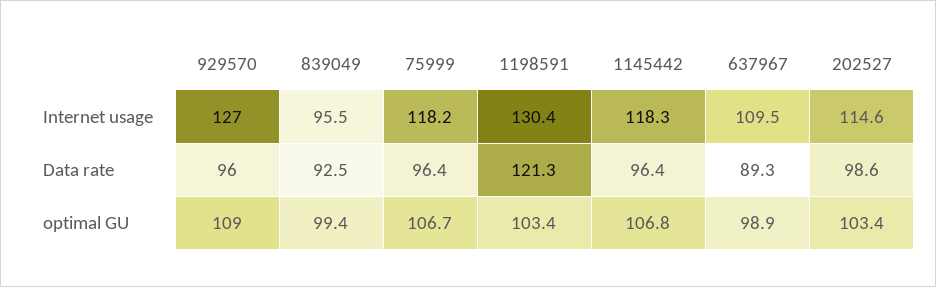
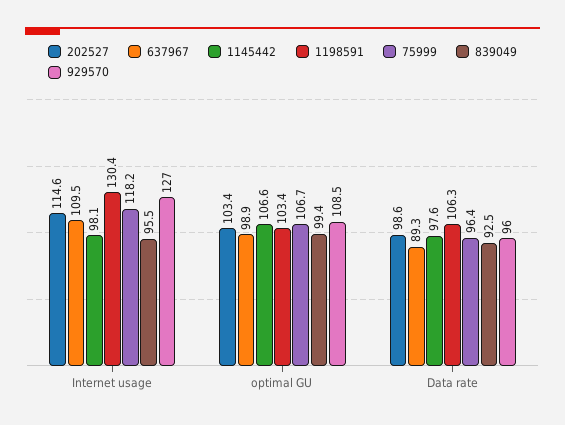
1145442, Internet usage: 118.3 -> 98.1
1198591, Data rate: 121.3 -> 106.3
1145442, Data rate: 96.4 -> 97.6
1145442, optimal GU: 106.8 -> 106.6

